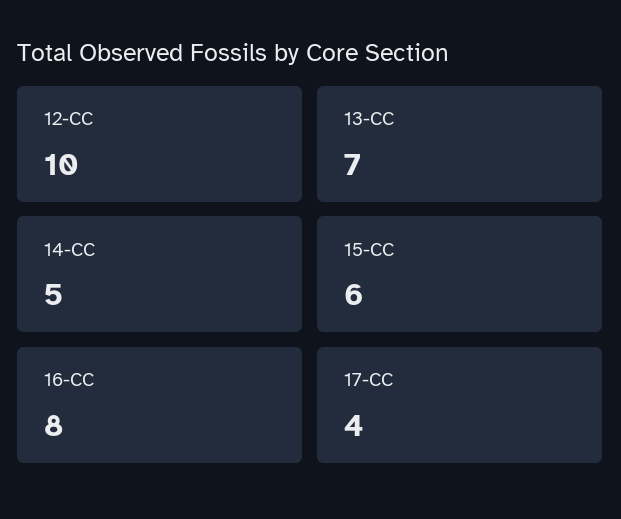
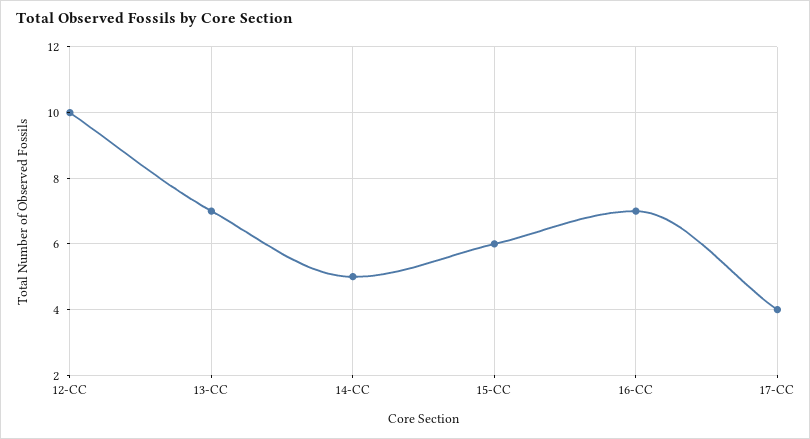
16-CC: 8 -> 7

